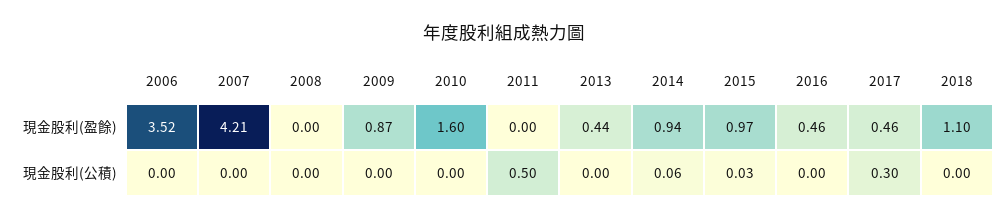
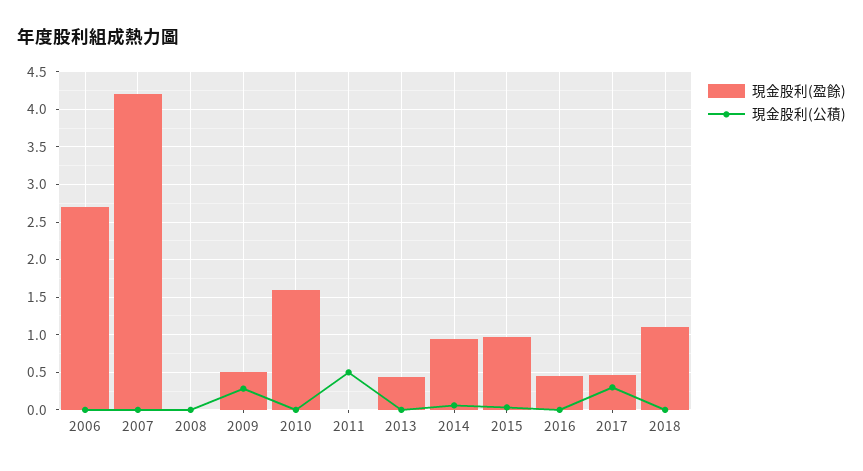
現金股利(盈餘), 2006: 3.52 -> 2.7
現金股利(盈餘), 2009: 0.87 -> 0.5
現金股利(公積), 2009: 0 -> 0.3

